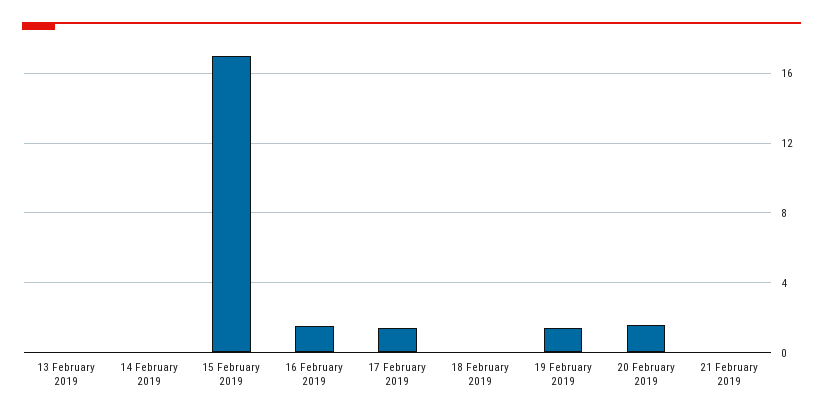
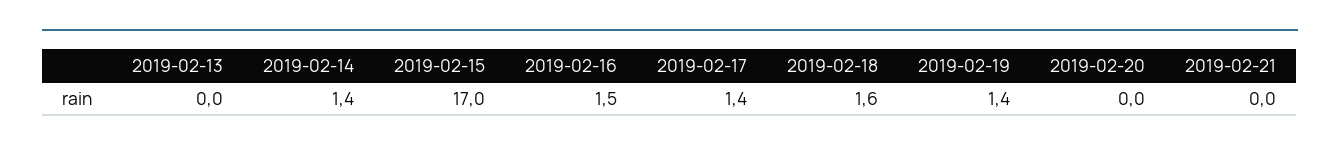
14 February 2019: 0 -> 1.4
18 February 2019: 0 -> 1.6
20 February 2019: 1.5 -> 0

